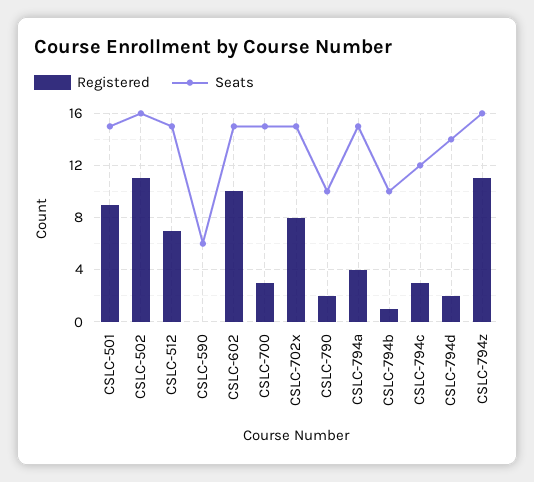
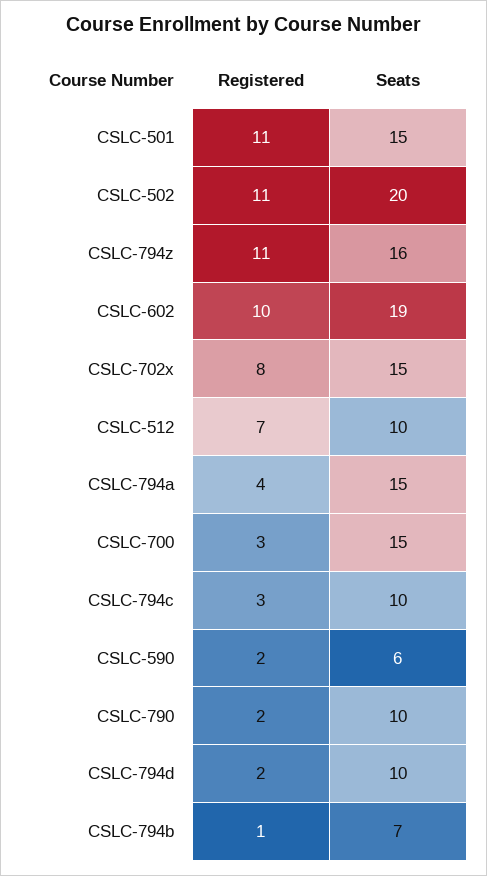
Registered, CSLC-501: 9 -> 11
Seats, CSLC-502: 16 -> 20
Seats, CSLC-512: 15 -> 10
Registered, CSLC-590: 0 -> 2
Seats, CSLC-602: 15 -> 19
Seats, CSLC-794b: 10 -> 7
Seats, CSLC-794c: 12 -> 10
Seats, CSLC-794d: 14 -> 10

